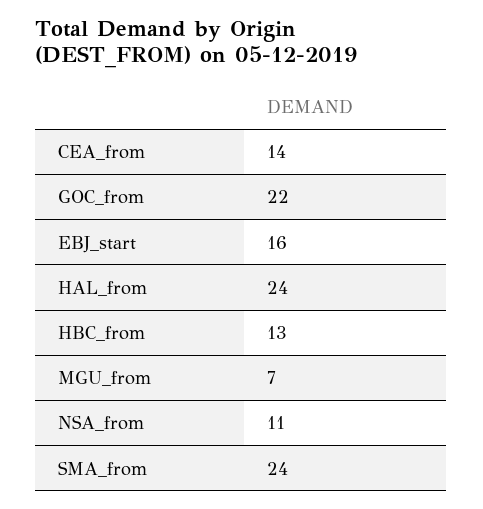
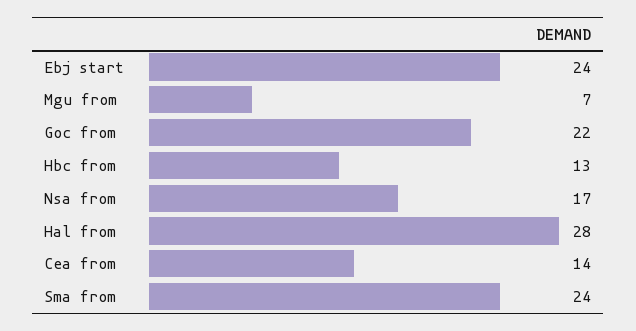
EBJ_start: 16 -> 24
HAL_from: 24 -> 28
NSA_from: 11 -> 17

